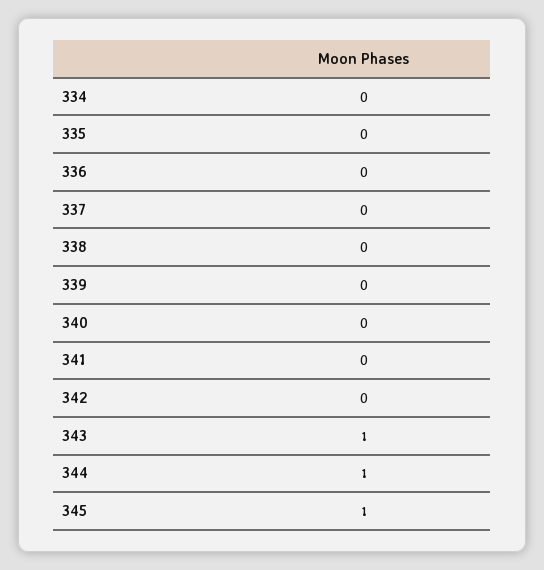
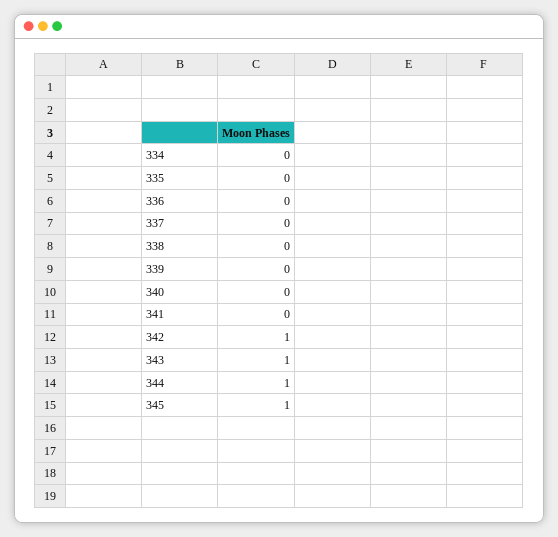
342: 0 -> 1

